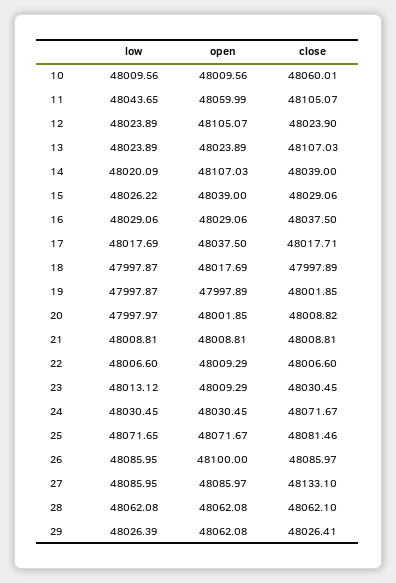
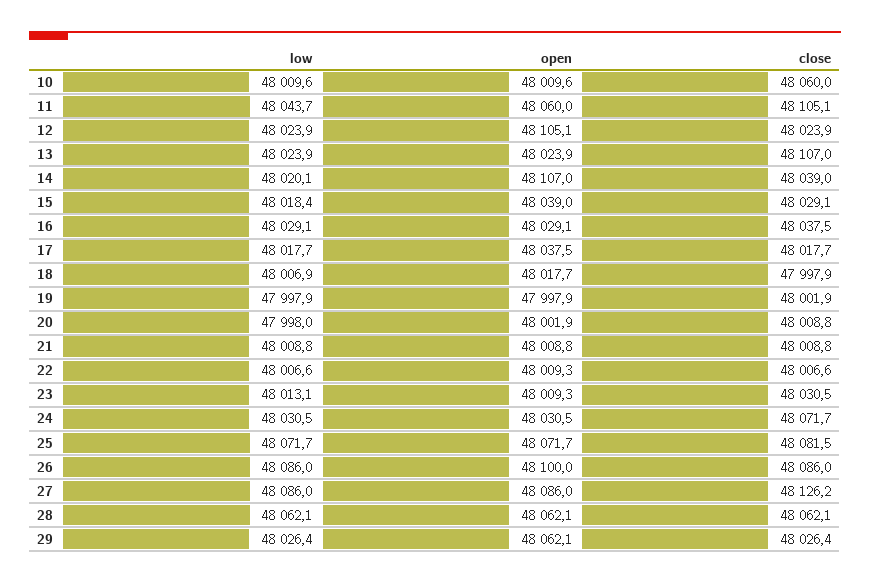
low, 15: 48026.22 -> 48018.4
low, 18: 47997.87 -> 48006.9
close, 27: 48133.1 -> 48126.2

